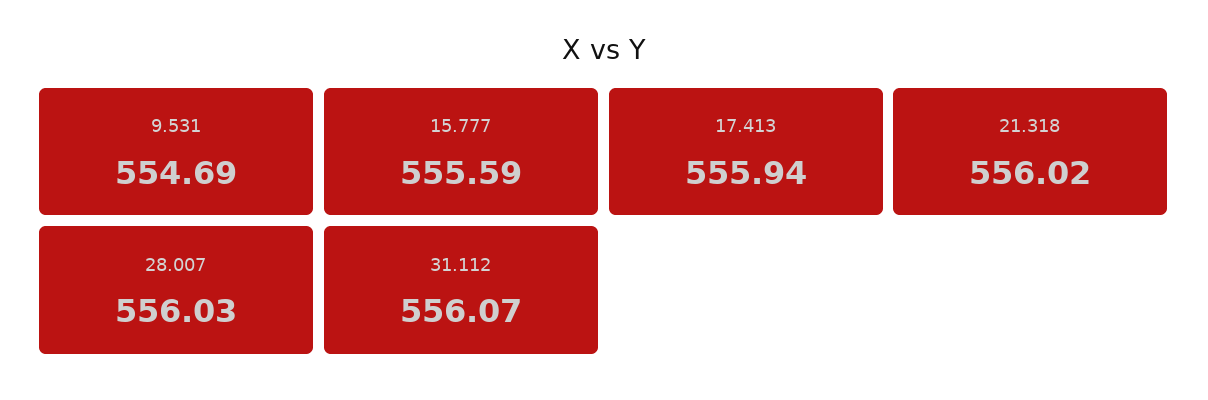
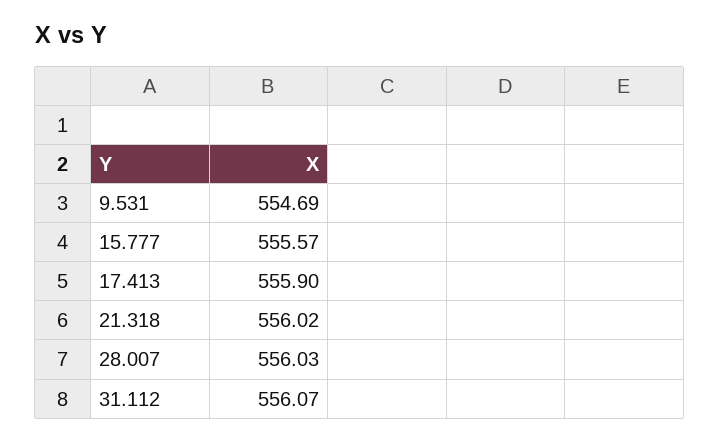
15.777: 555.59 -> 555.57
17.413: 555.94 -> 555.9

